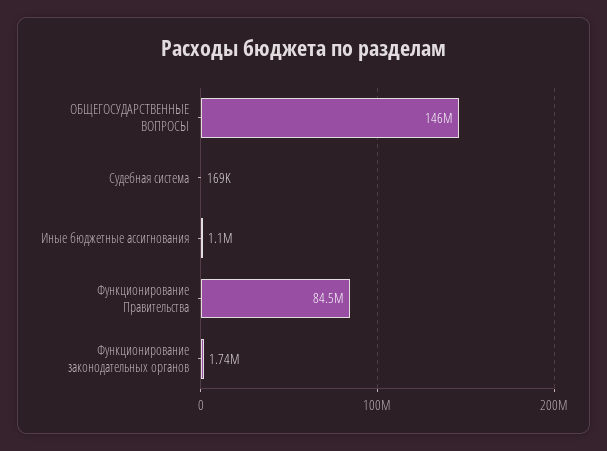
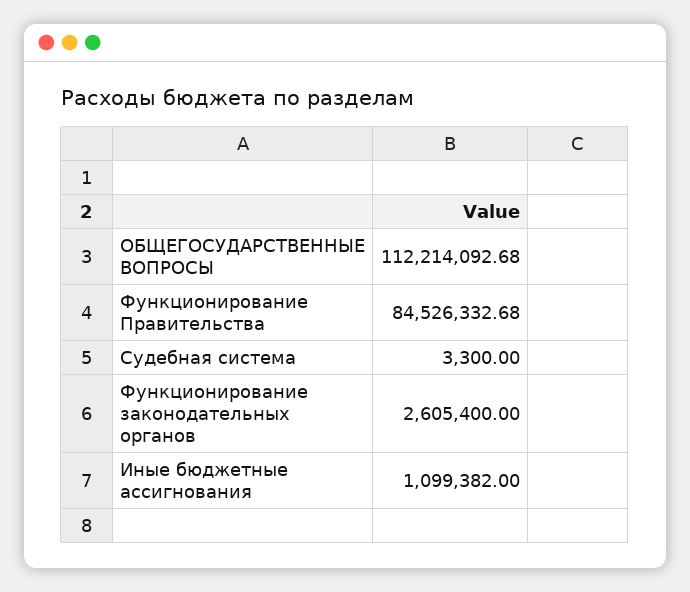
ОБЩЕГОСУДАРСТВЕННЫЕ ВОПРОСЫ: 146000000 -> 112214092.68
Судебная система: 169000 -> 3300
Функционирование законодательных органов: 1740000 -> 2605400

